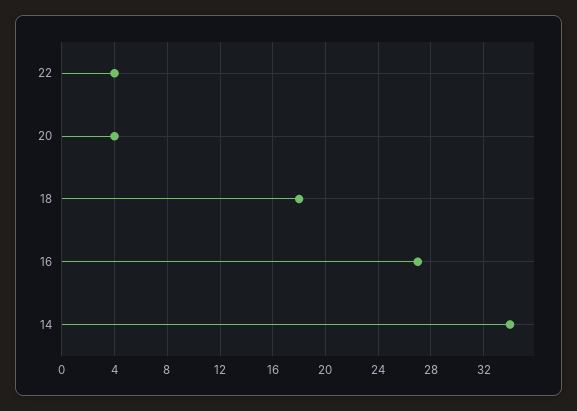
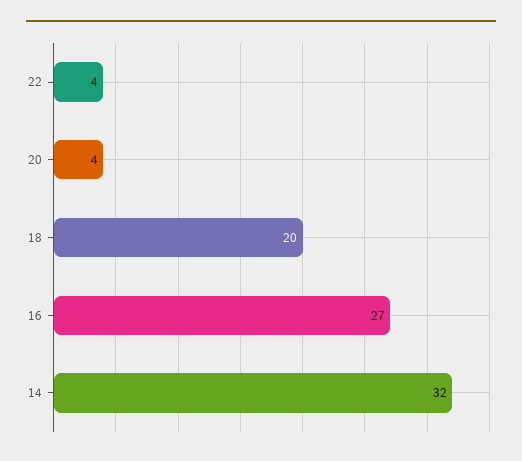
18: 18 -> 20
14: 34 -> 32

